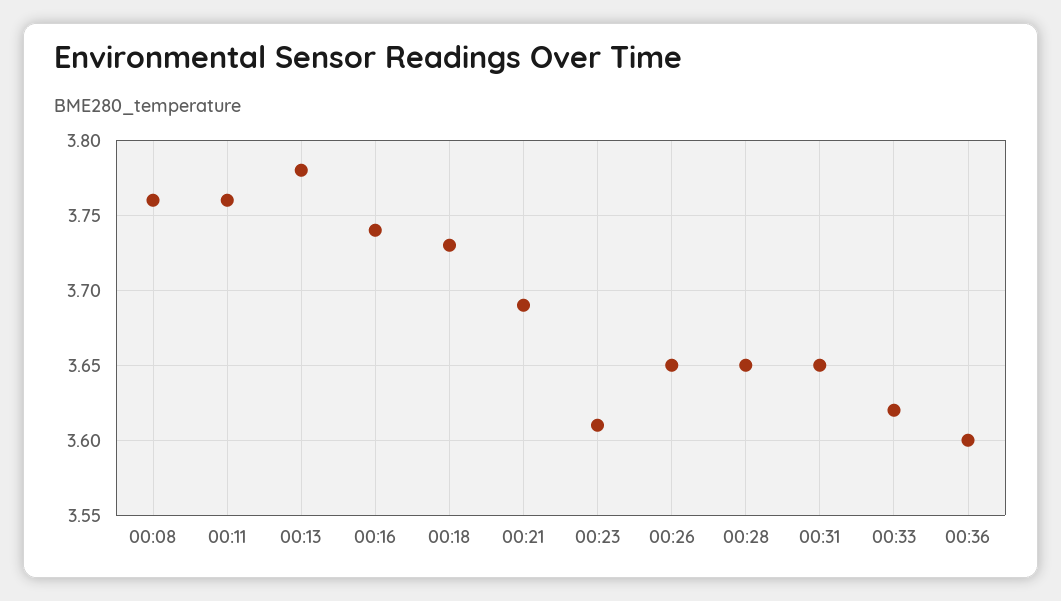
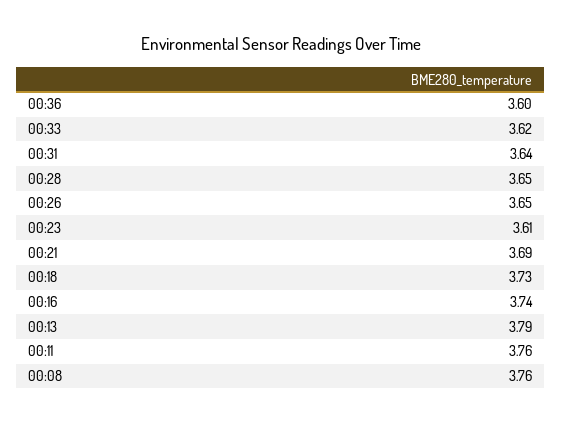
00:13: 3.78 -> 3.79
00:31: 3.65 -> 3.64

